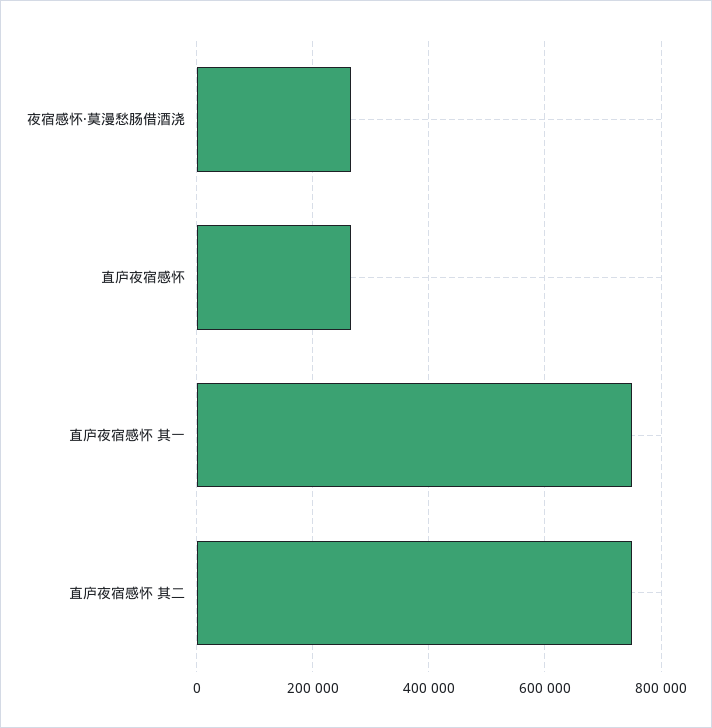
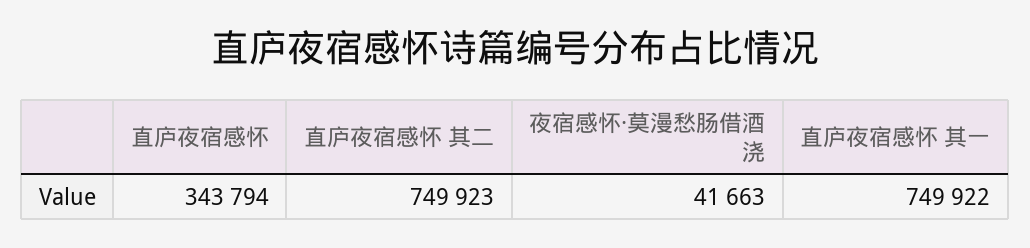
夜宿感怀·莫漫愁肠借酒浇: 260000 -> 41663
直庐夜宿感怀: 260000 -> 343794

